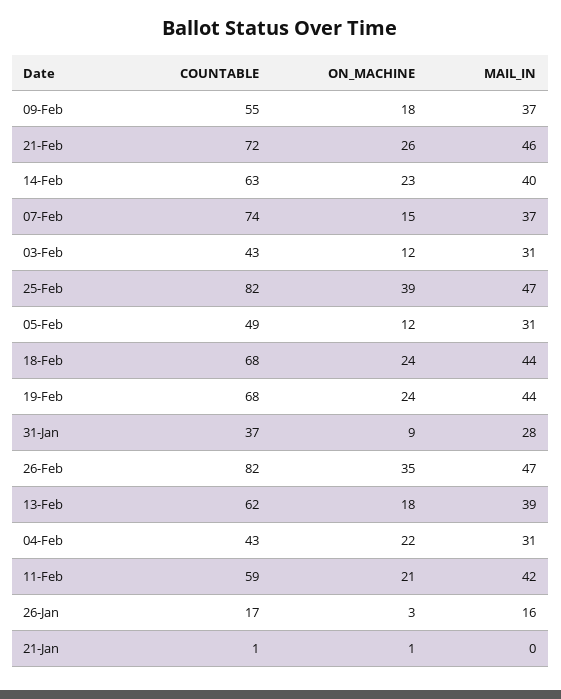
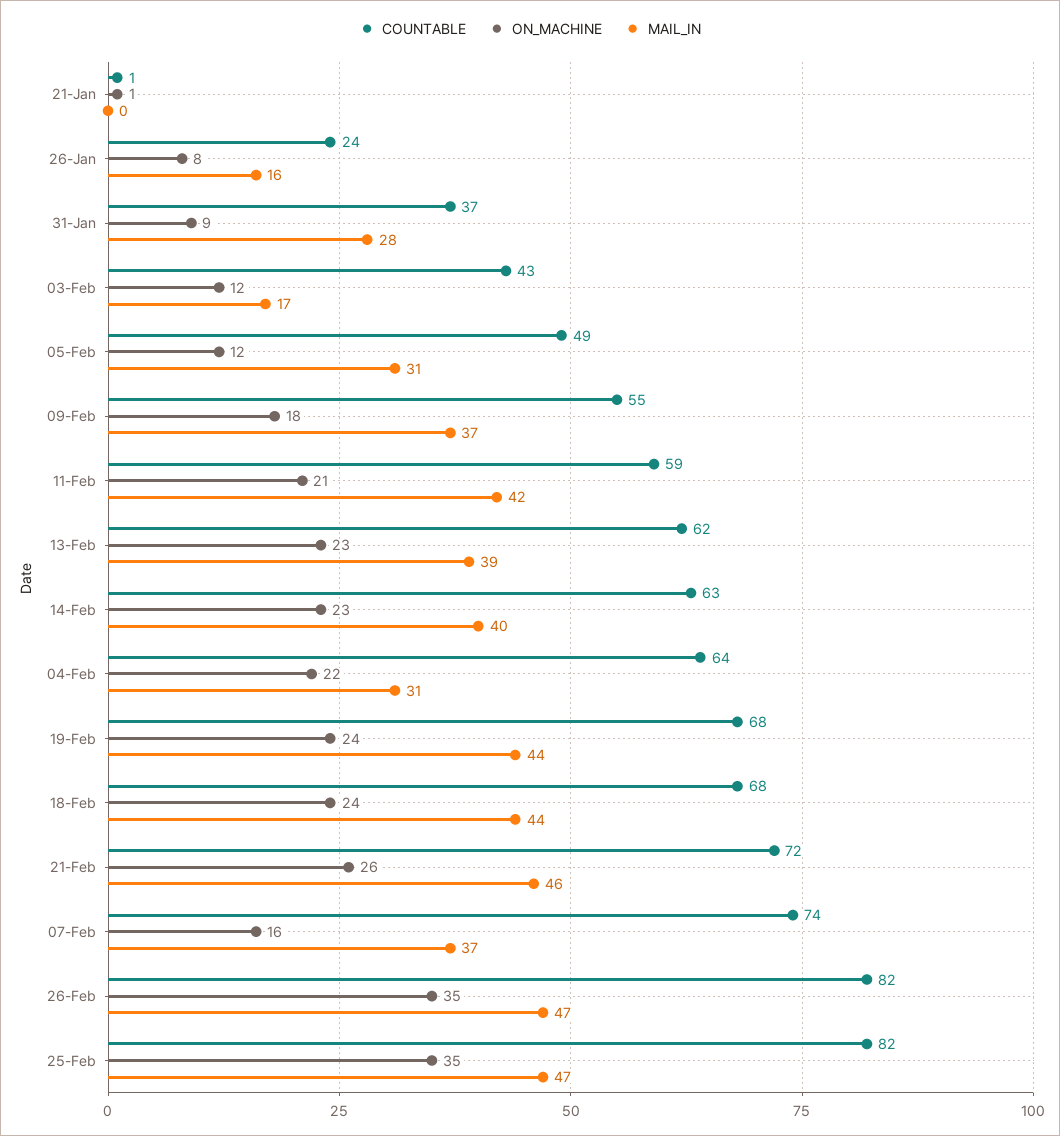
ON_MACHINE, 07-Feb: 15 -> 16
MAIL_IN, 03-Feb: 31 -> 17
ON_MACHINE, 25-Feb: 39 -> 35
ON_MACHINE, 13-Feb: 18 -> 23
COUNTABLE, 04-Feb: 43 -> 64
COUNTABLE, 26-Jan: 17 -> 24
ON_MACHINE, 26-Jan: 3 -> 8

